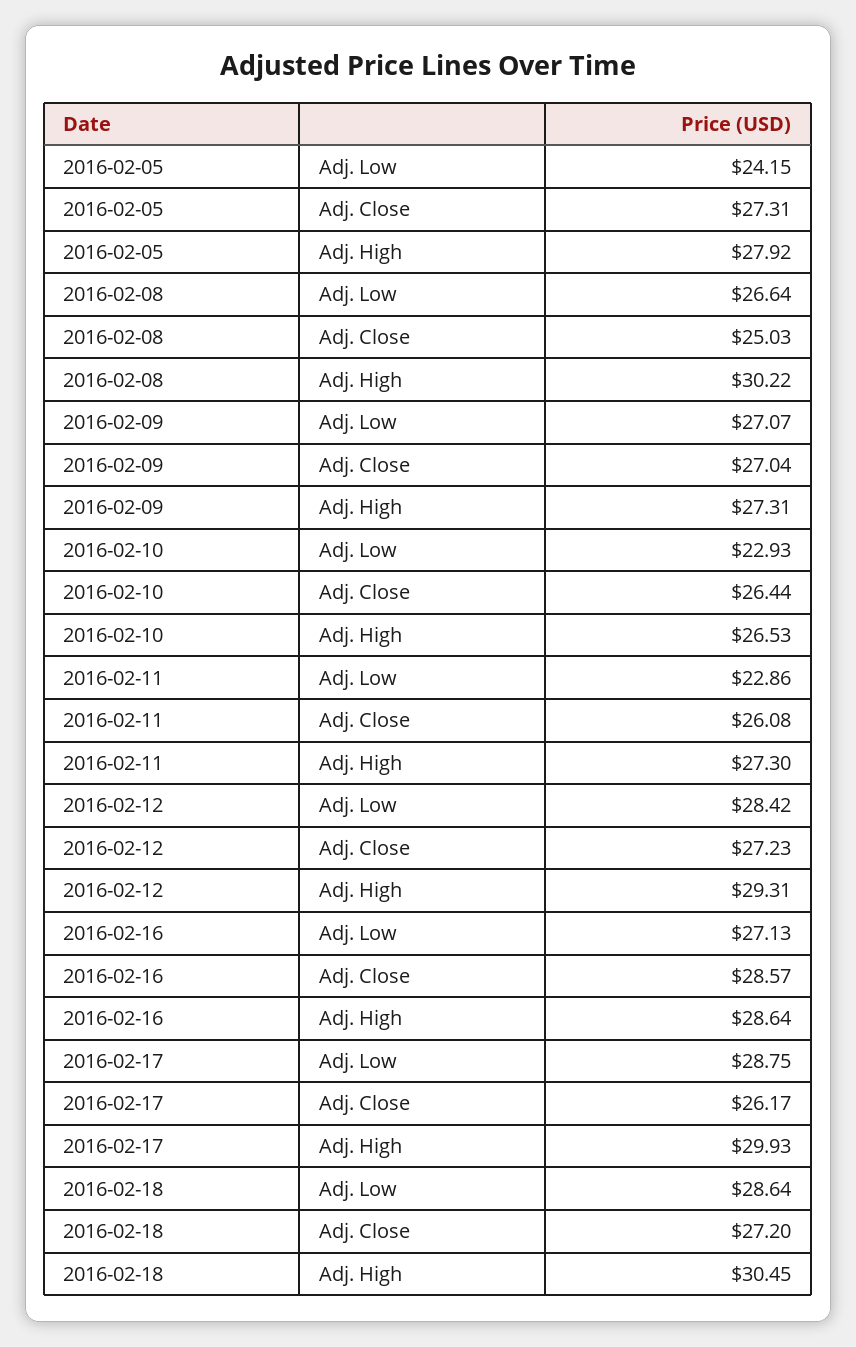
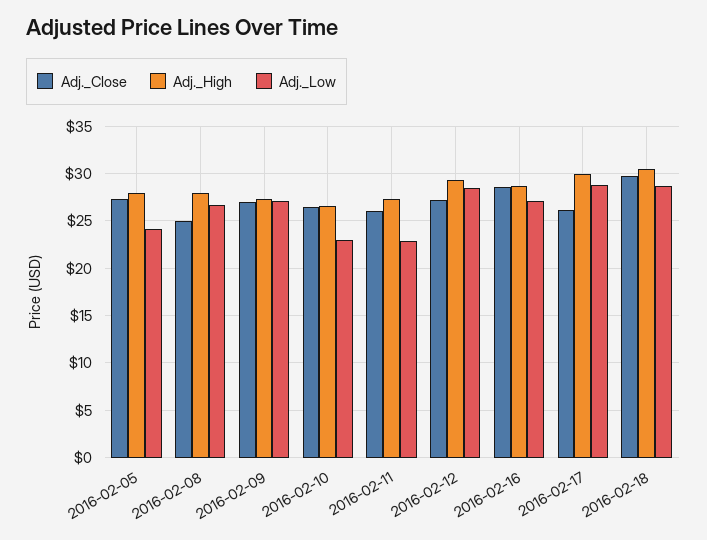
Adj. High, 2016-02-08: 30.22 -> 28
Adj. Close, 2016-02-18: 27.2 -> 30

